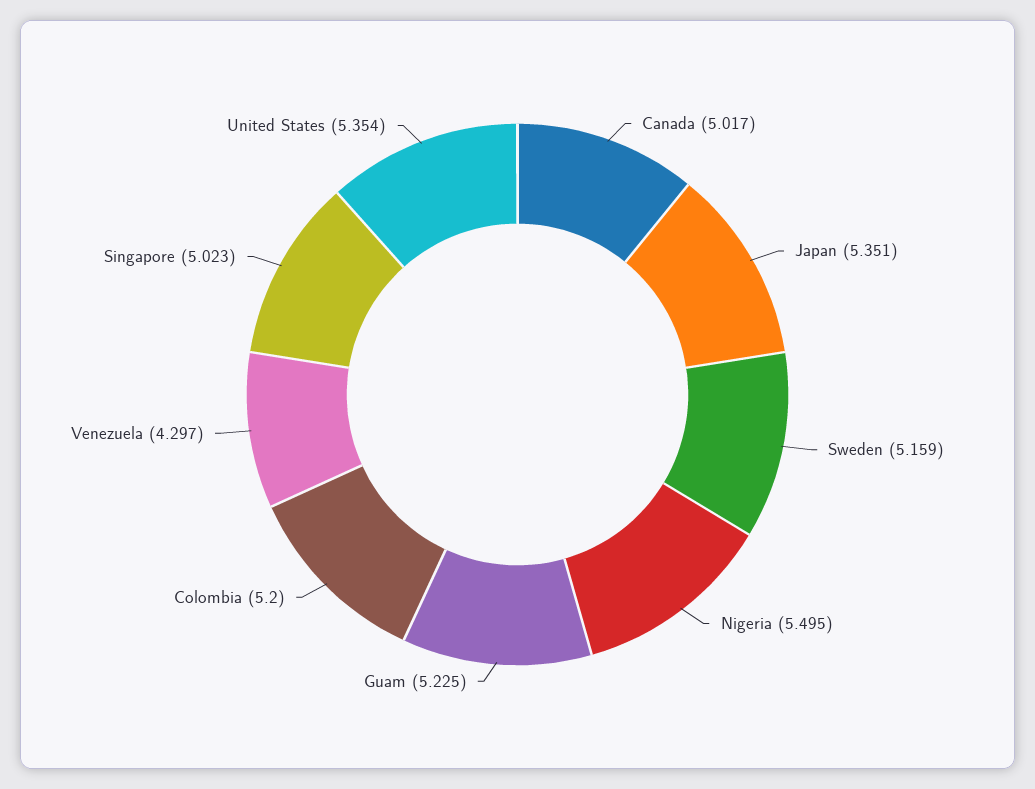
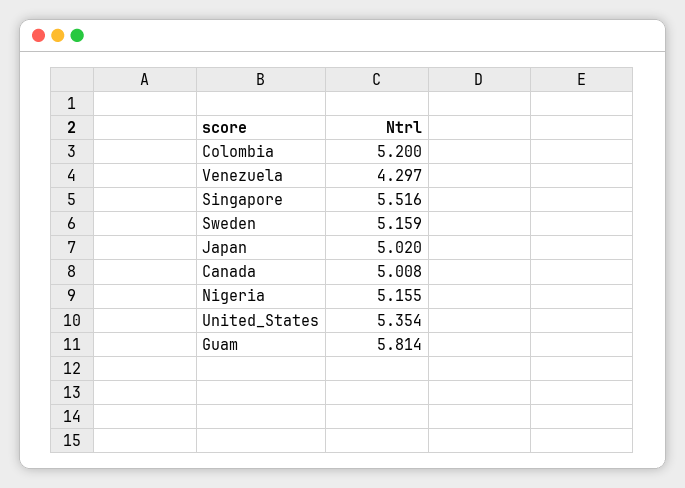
Canada: 5.017 -> 5.008
Japan: 5.351 -> 5.02
Nigeria: 5.495 -> 5.155
Guam: 5.225 -> 5.814
Singapore: 5.023 -> 5.516

